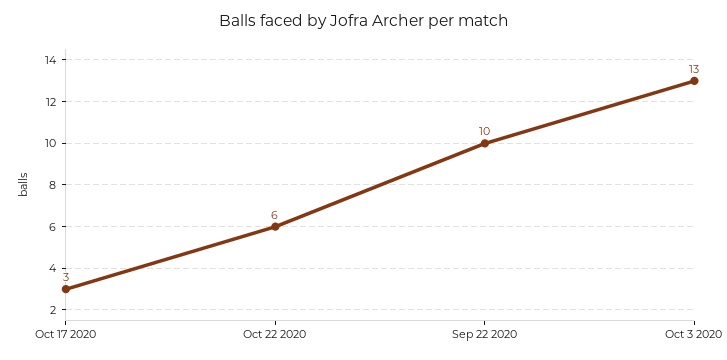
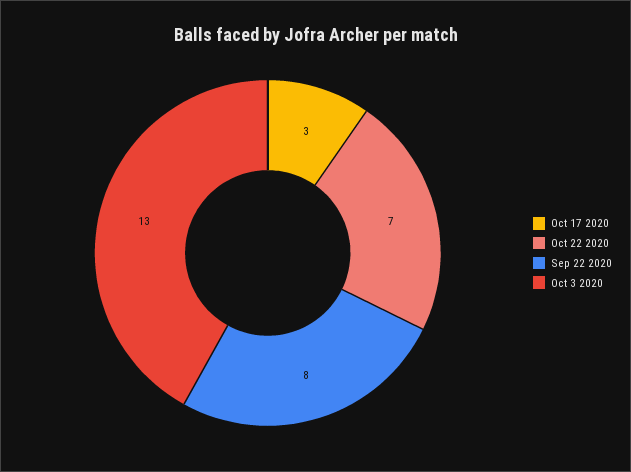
Oct 22 2020: 6 -> 7
Sep 22 2020: 10 -> 8

